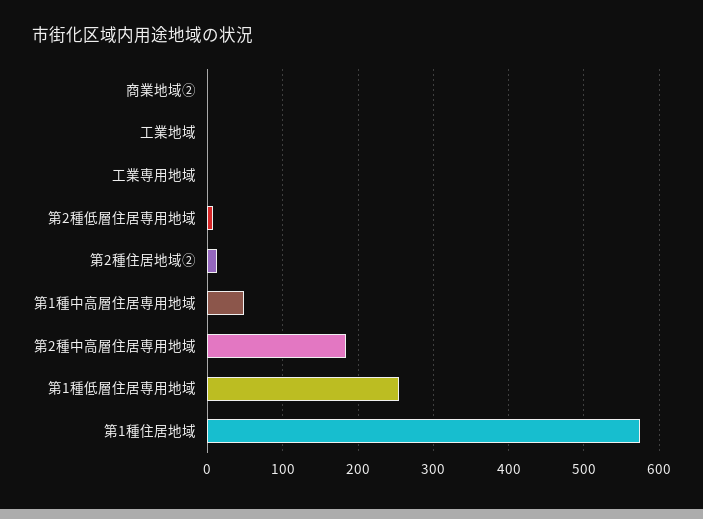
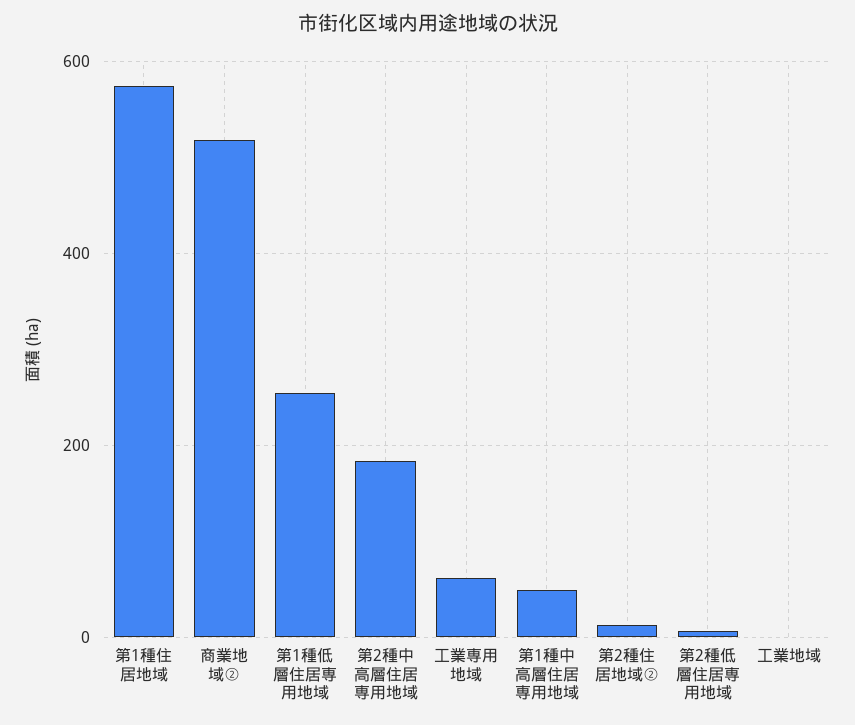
商業地域②: 0 -> 520
工業専用地域: 0 -> 60

